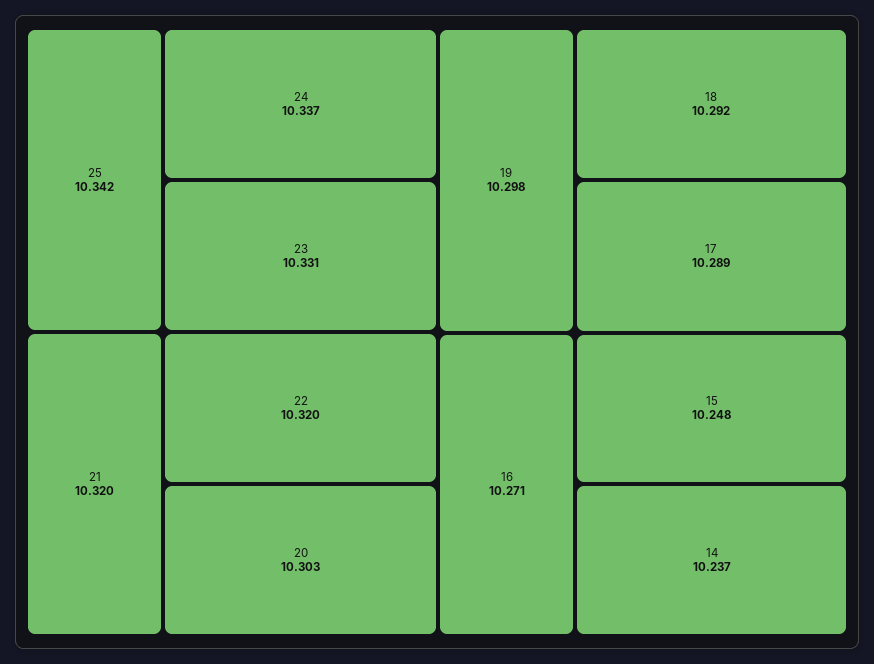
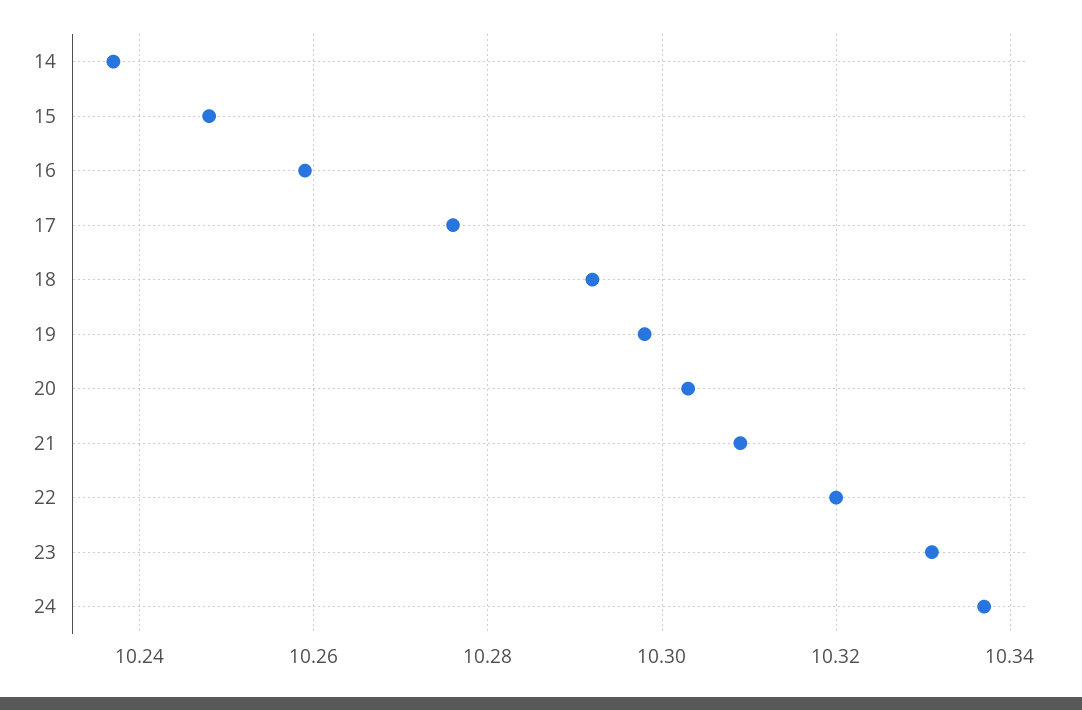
25: 10.342 -> none
21: 10.32 -> 10.31
17: 10.289 -> 10.275
16: 10.271 -> 10.26

